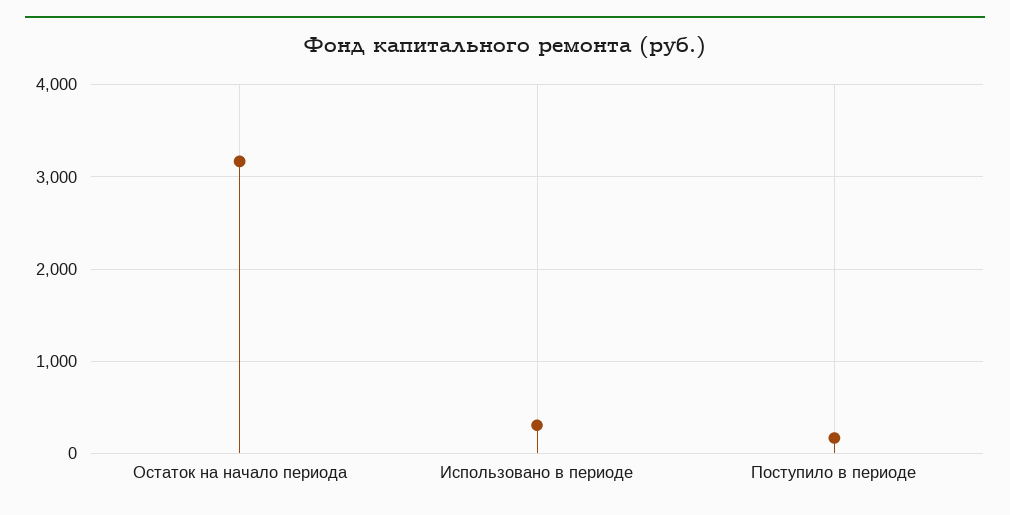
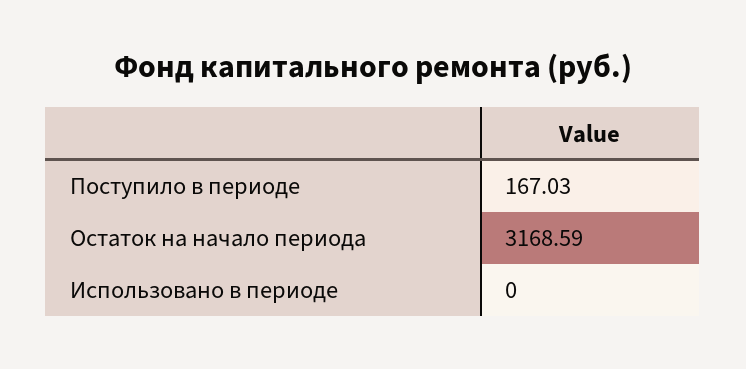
Использовано в периоде: 300 -> 0

